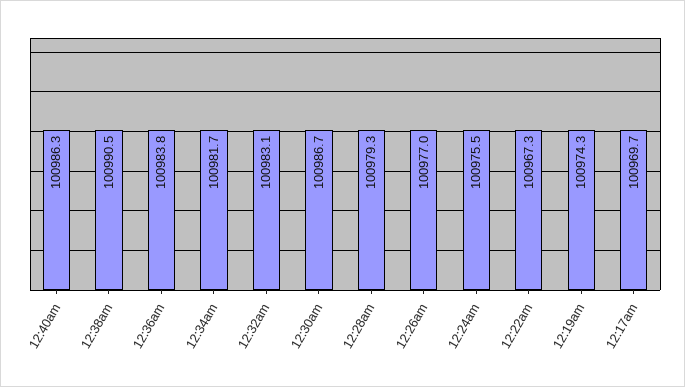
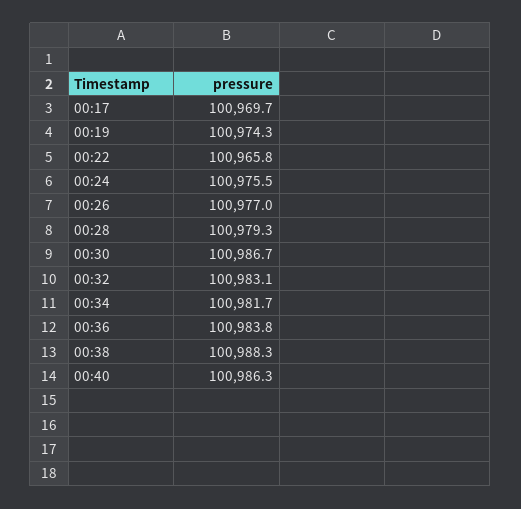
12:38am: 100990.5 -> 100988.3
12:22am: 100967.3 -> 100965.8

